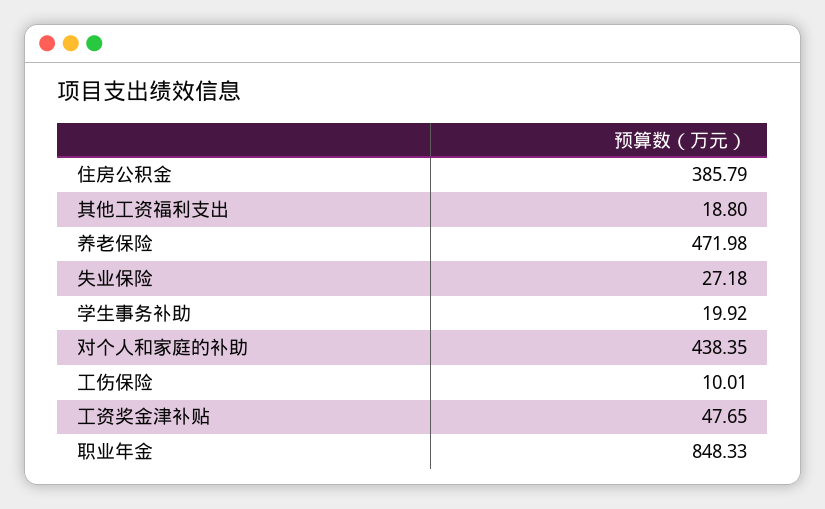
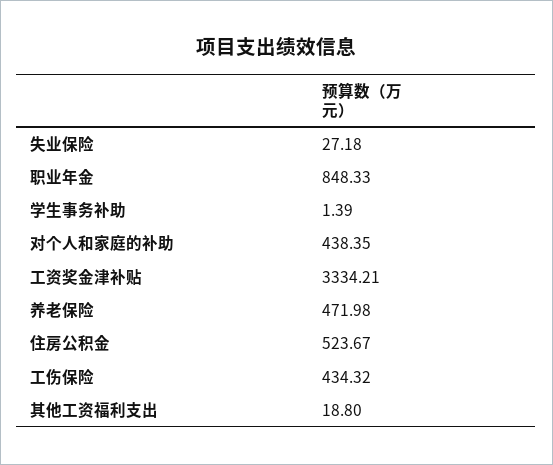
住房公积金: 385.79 -> 523.67
学生事务补助: 19.92 -> 1.39
工伤保险: 10.01 -> 434.32
工资奖金津补贴: 47.65 -> 3334.21

